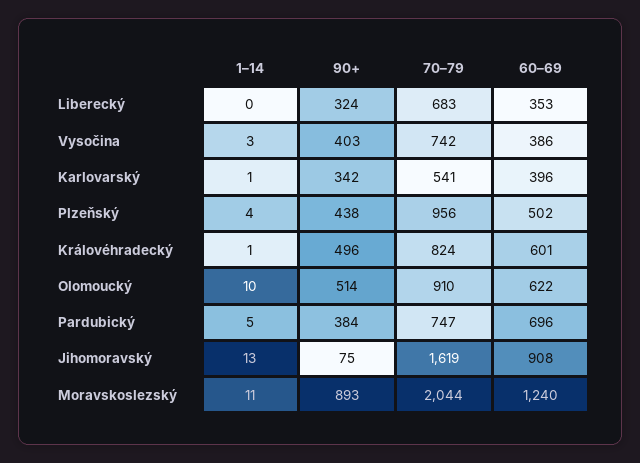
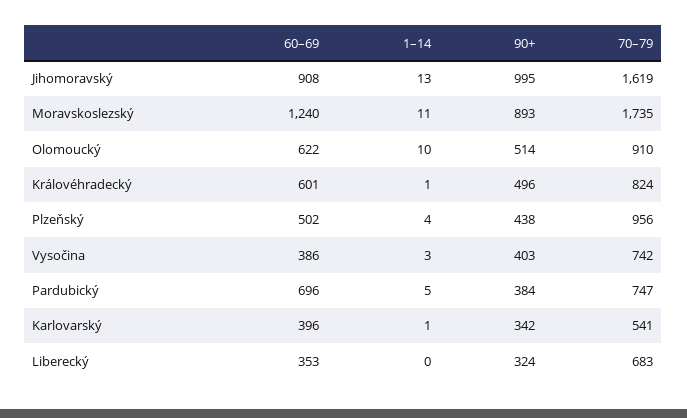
90+, Jihomoravský: 75 -> 995
70–79, Moravskoslezský: 2044 -> 1735

